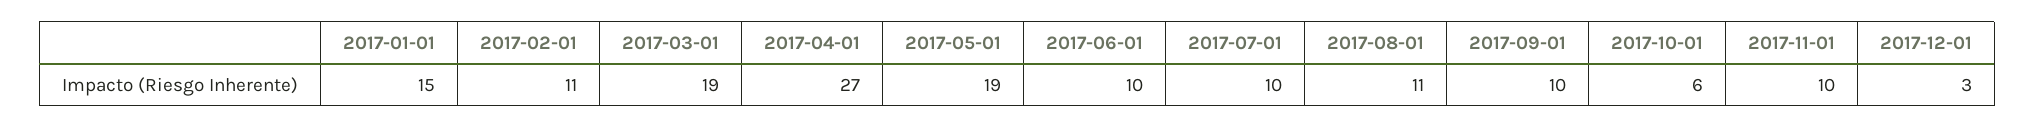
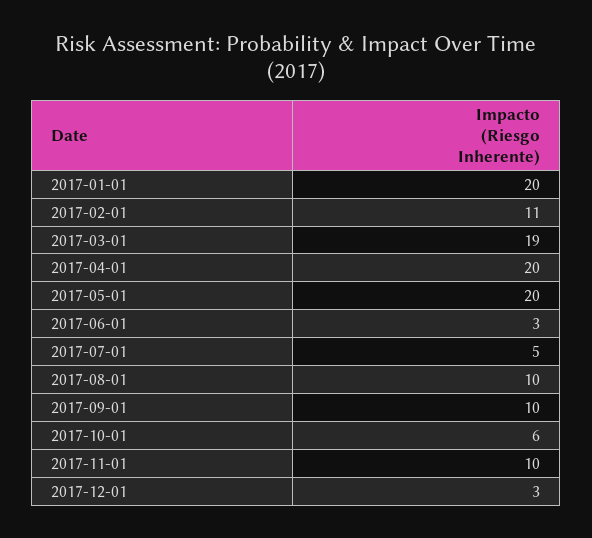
2017-01-01: 15 -> 20
2017-04-01: 27 -> 20
2017-05-01: 19 -> 20
2017-06-01: 10 -> 3
2017-07-01: 10 -> 5
2017-08-01: 11 -> 10

